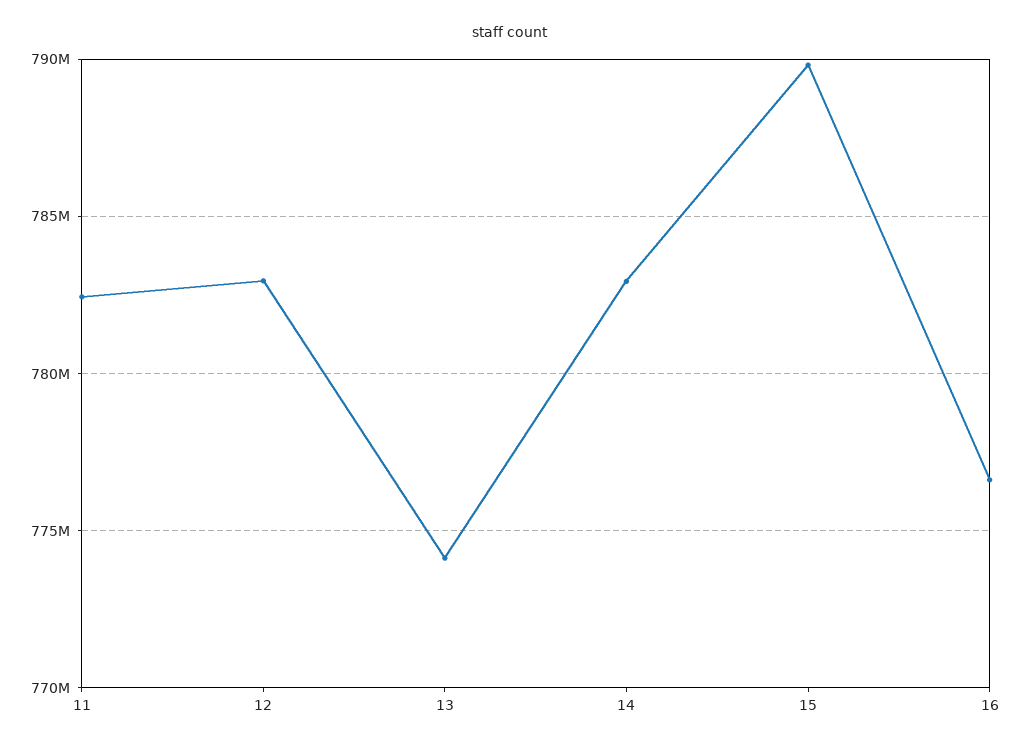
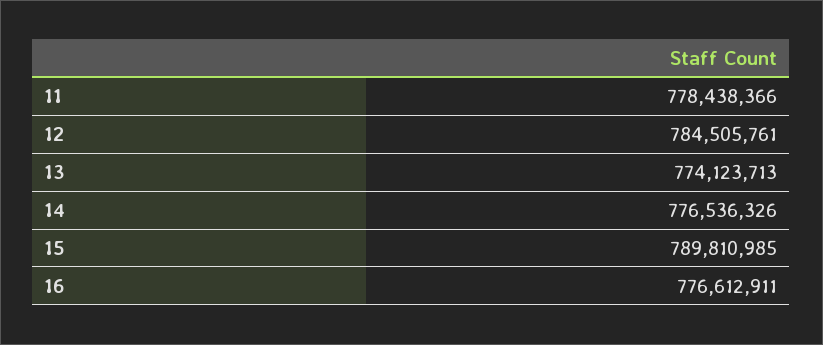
11: 782500000 -> 778438366
12: 783000000 -> 784505761
14: 783000000 -> 776536326

